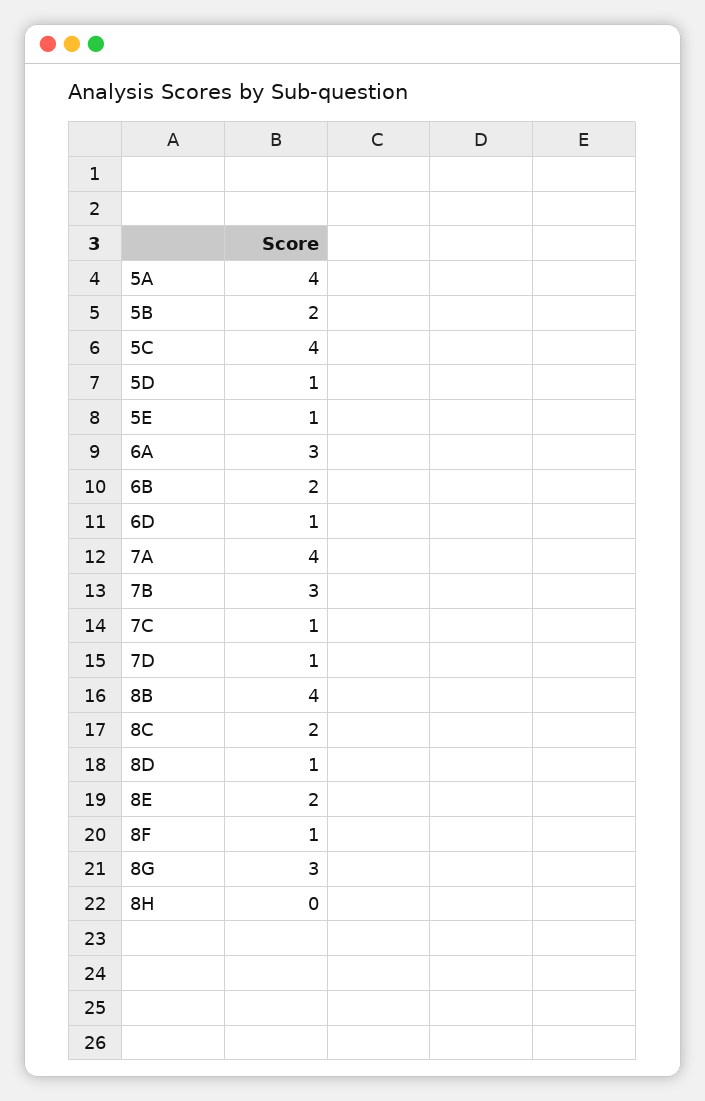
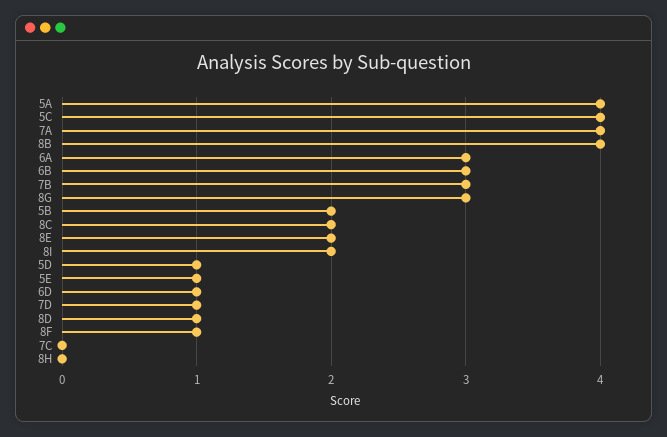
6B: 2 -> 3
7C: 1 -> 0
8I: none -> 2

